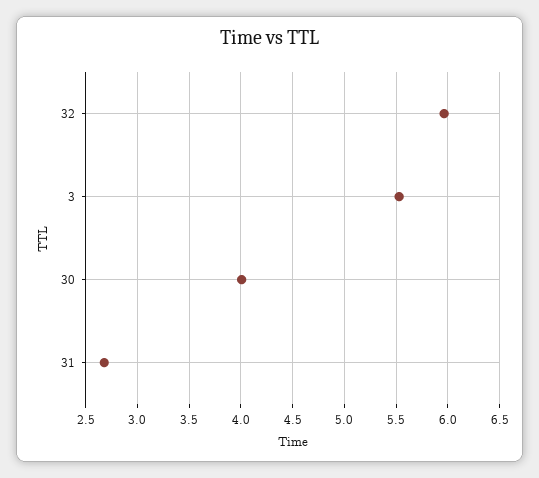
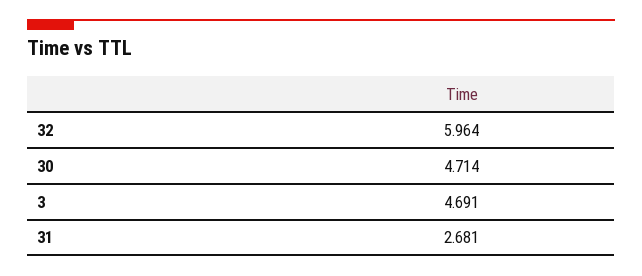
3: 5.5 -> 4.691
30: 4 -> 4.714

